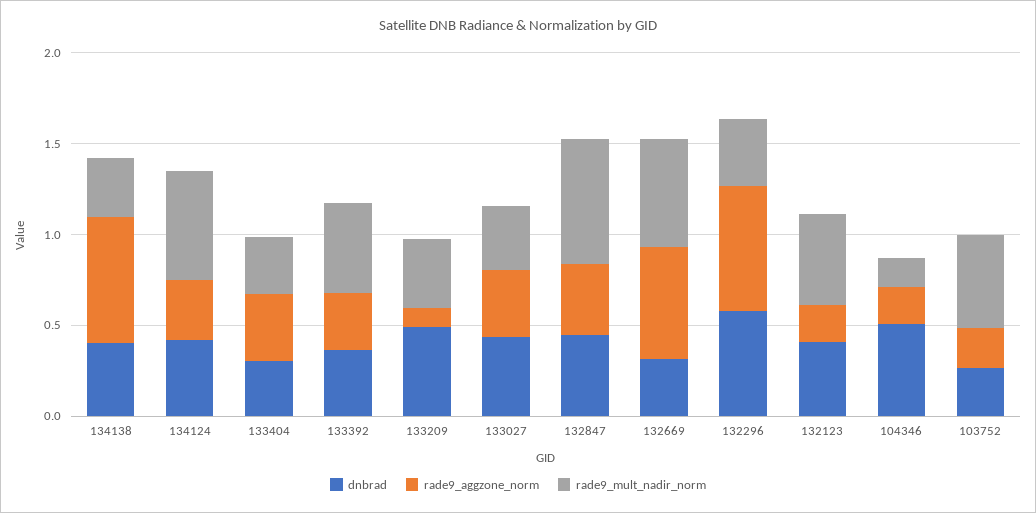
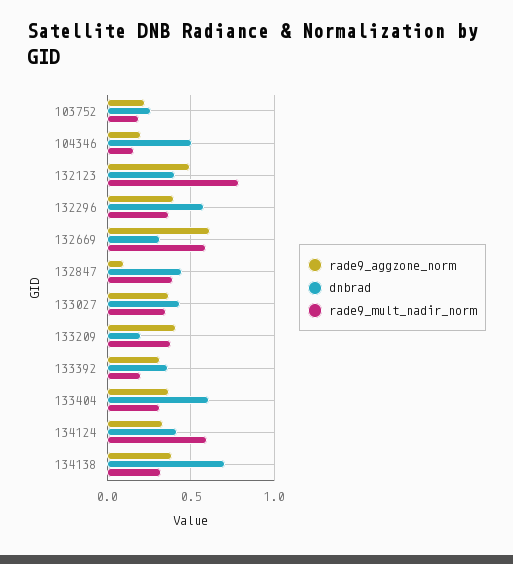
dnbrad, 134138: 0.4 -> 0.7
rade9_aggzone_norm, 134138: 0.7 -> 0.4
dnbrad, 133404: 0.3 -> 0.6
rade9_mult_nadir_norm, 133392: 0.5 -> 0.2
dnbrad, 133209: 0.5 -> 0.2
rade9_aggzone_norm, 133209: 0.1 -> 0.4
rade9_aggzone_norm, 132847: 0.4 -> 0.1
rade9_mult_nadir_norm, 132847: 0.7 -> 0.4
rade9_aggzone_norm, 132296: 0.7 -> 0.4
rade9_aggzone_norm, 132123: 0.2 -> 0.5
rade9_mult_nadir_norm, 132123: 0.5 -> 0.8
rade9_mult_nadir_norm, 103752: 0.5 -> 0.2

